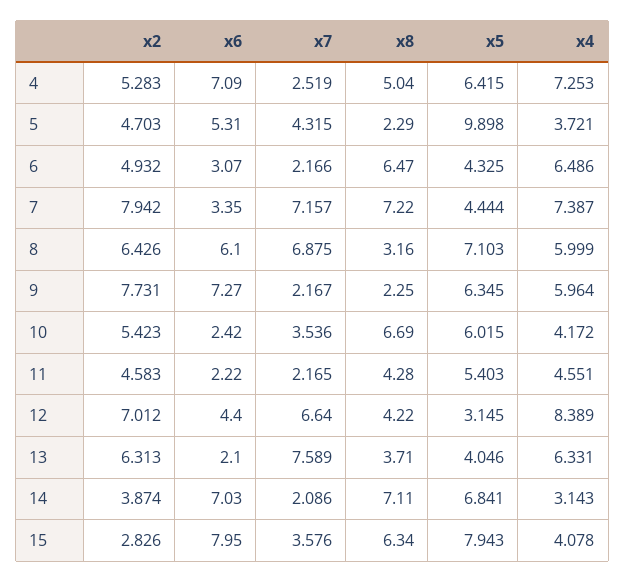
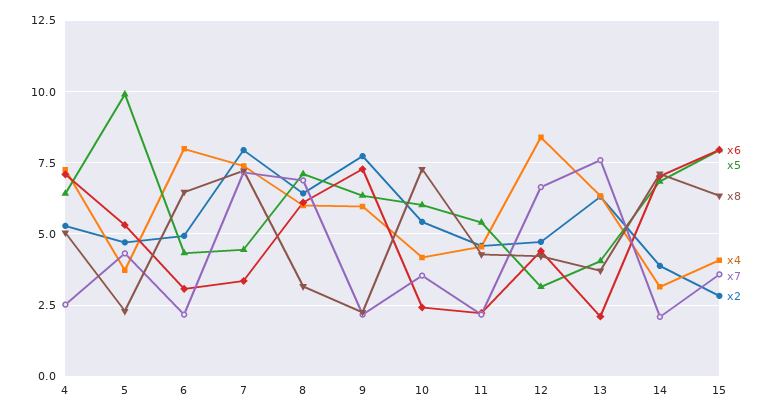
x4, 6: 6.486 -> 8
x8, 10: 6.69 -> 7.25
x2, 12: 7.012 -> 4.75

